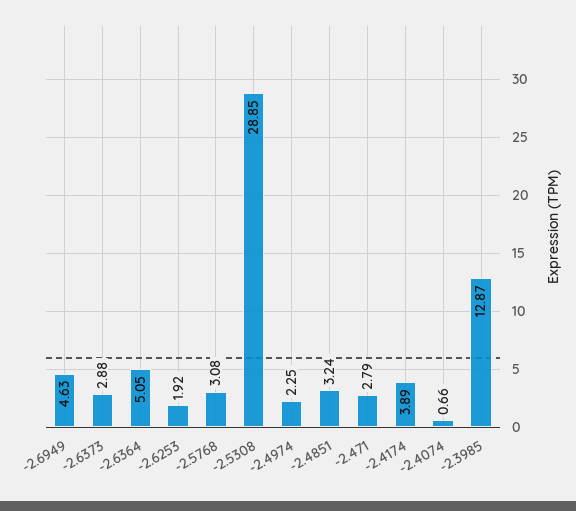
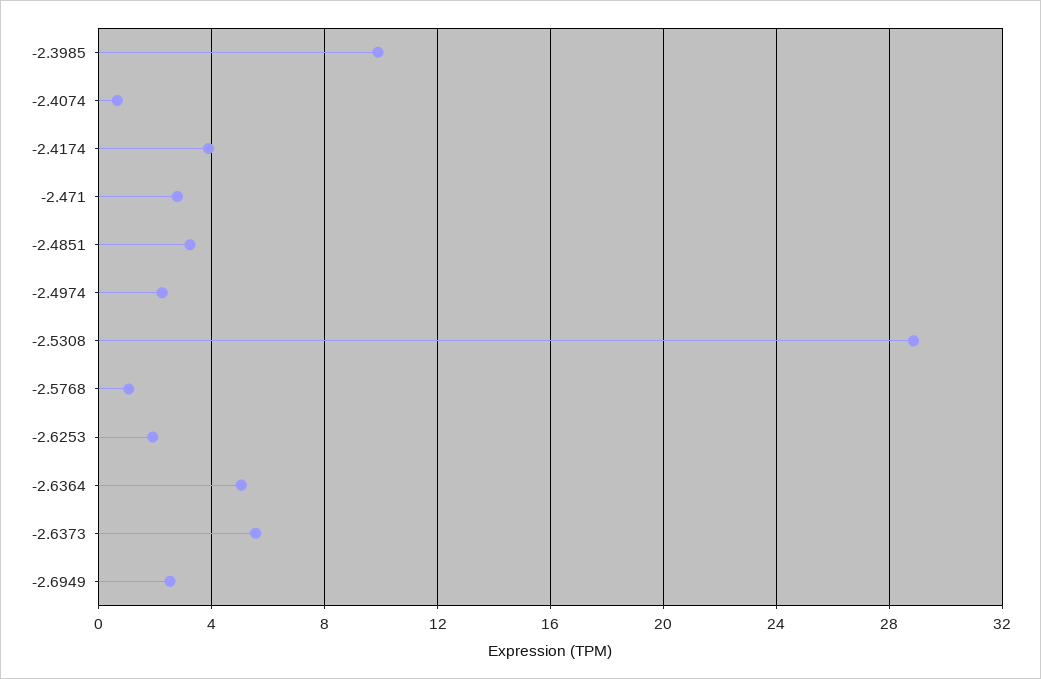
-2.6949: 4.63 -> 2.5
-2.6373: 2.88 -> 5.5
-2.5768: 3.08 -> 1
-2.3985: 12.87 -> 10

